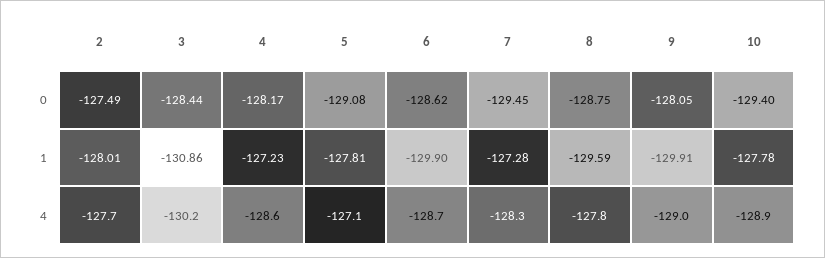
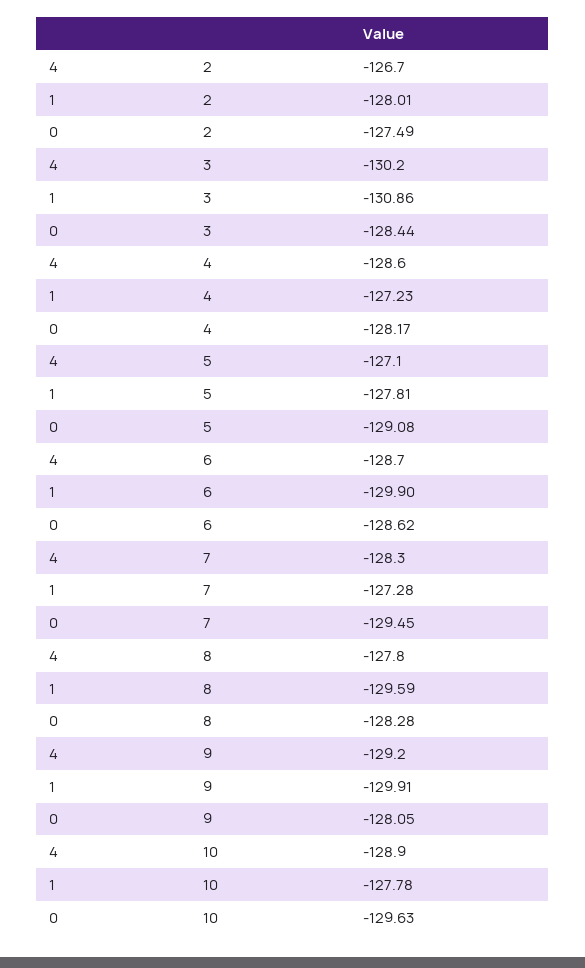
8, 0: -128.75 -> -128.28
10, 0: -129.4 -> -129.63
2, 4: -127.7 -> -126.7
9, 4: -129 -> -129.2

